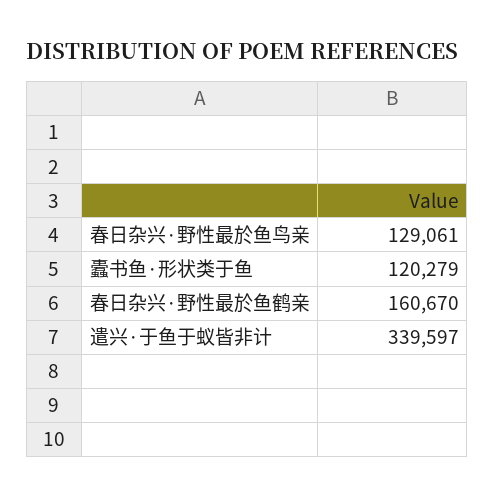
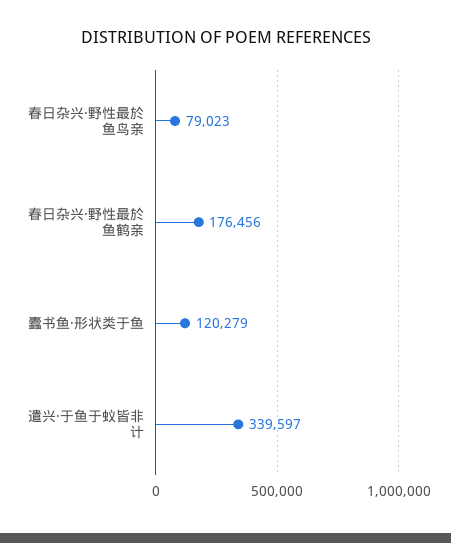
春日杂兴·野性最於鱼鸟亲: 129061 -> 79023
春日杂兴·野性最於鱼鹤亲: 160670 -> 176456

